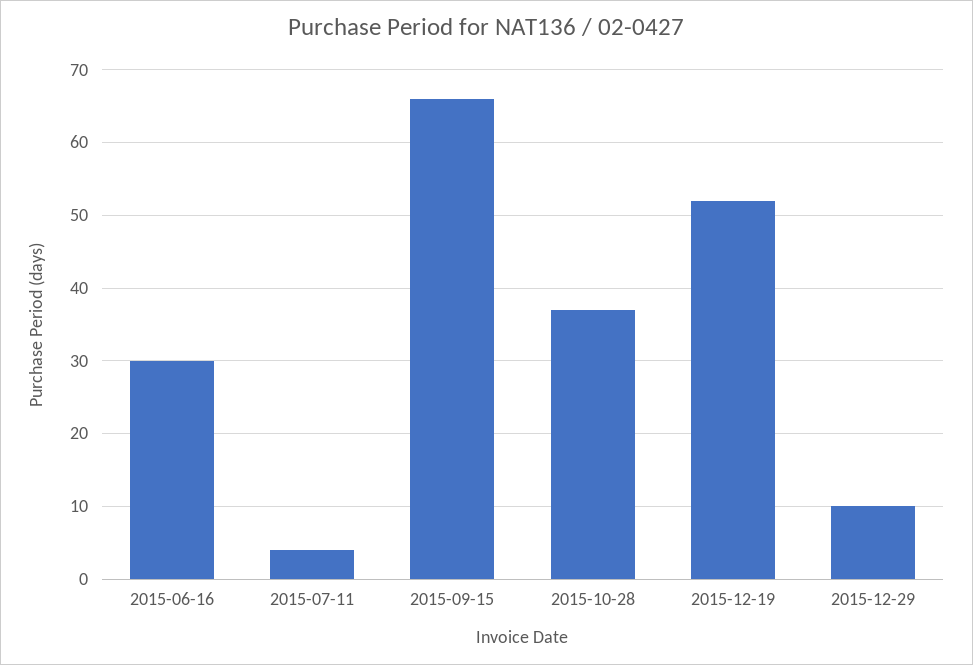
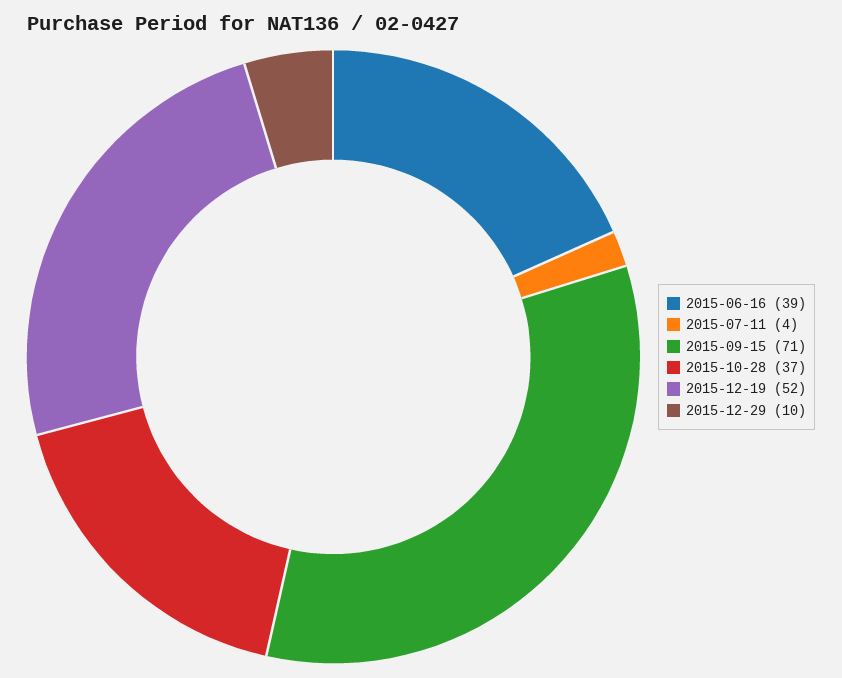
2015-06-16: 30 -> 39
2015-09-15: 66 -> 71

